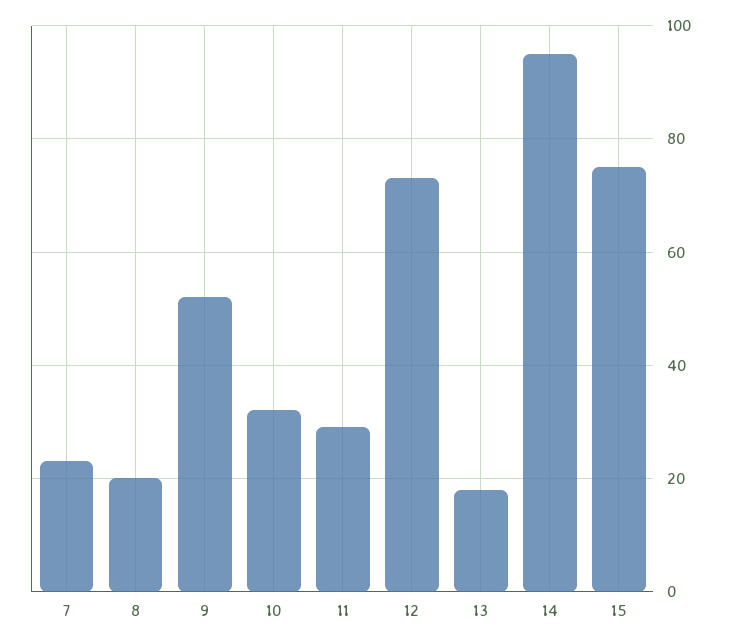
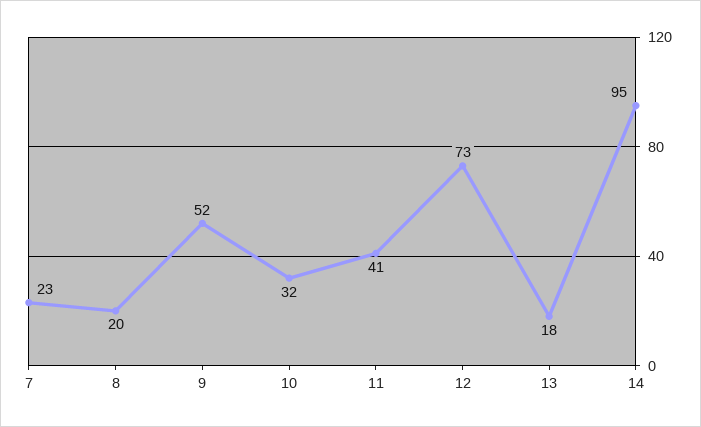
11: 30 -> 41
15: 75 -> none

